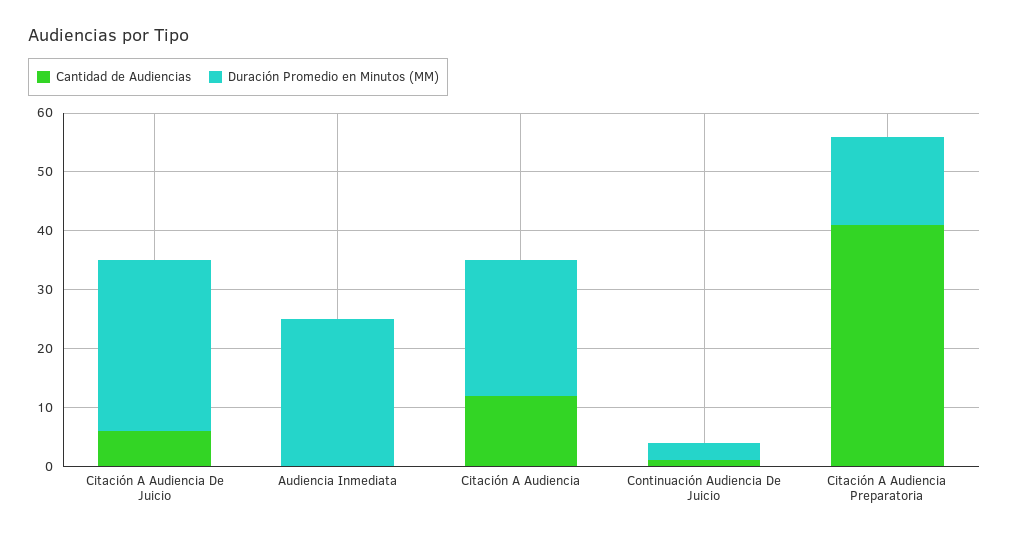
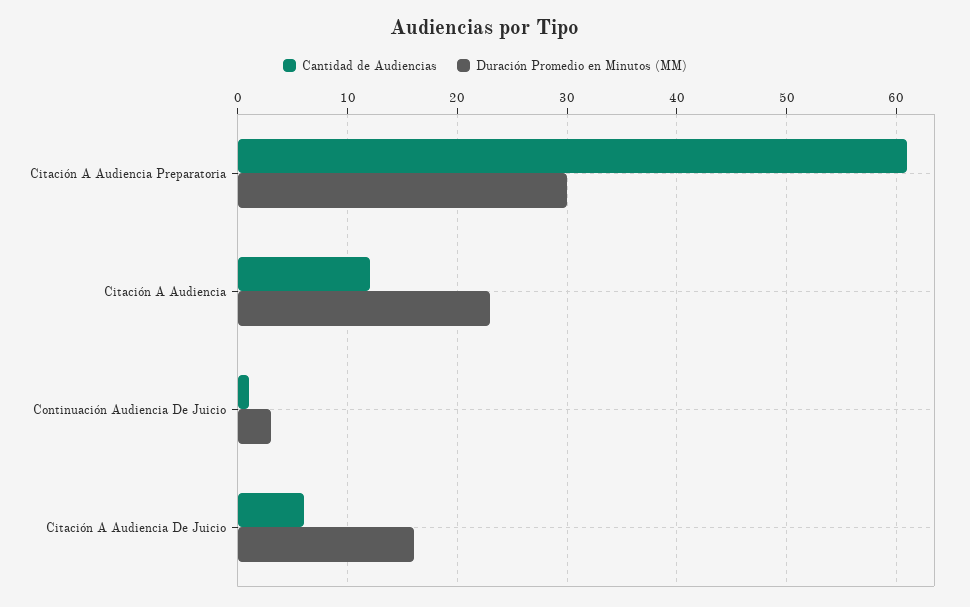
Duración Promedio en Minutos (MM), Citación A Audiencia De Juicio: 30 -> 16
Cantidad de Audiencias, Audiencia Inmediata: 0 -> none
Duración Promedio en Minutos (MM), Audiencia Inmediata: 25 -> none
Cantidad de Audiencias, Citación A Audiencia Preparatoria: 40 -> 61
Duración Promedio en Minutos (MM), Citación A Audiencia Preparatoria: 15 -> 30

